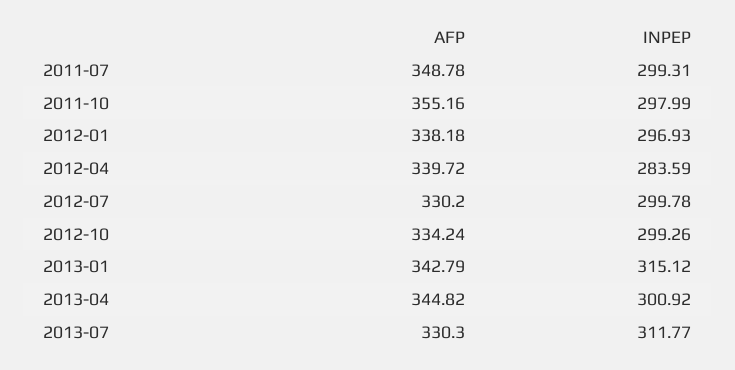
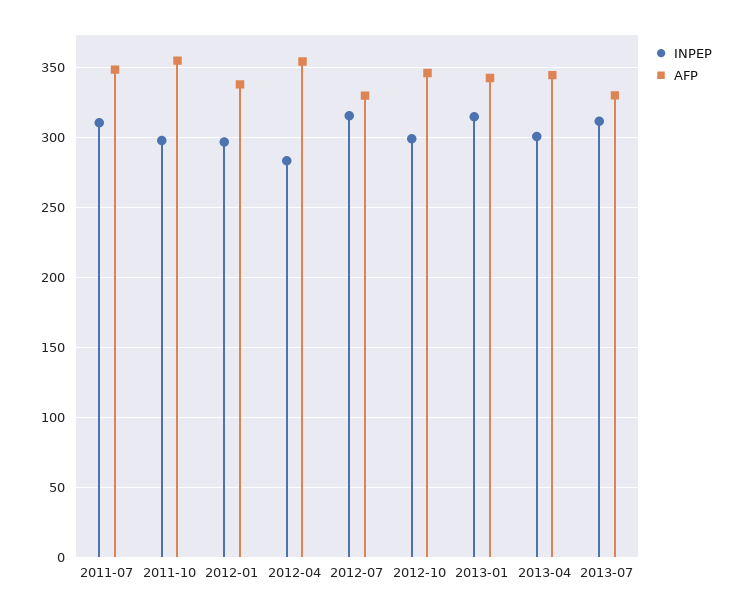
INPEP, 2011-07: 299.31 -> 310
AFP, 2012-04: 339.72 -> 355
INPEP, 2012-07: 299.78 -> 315
AFP, 2012-10: 334.24 -> 345

